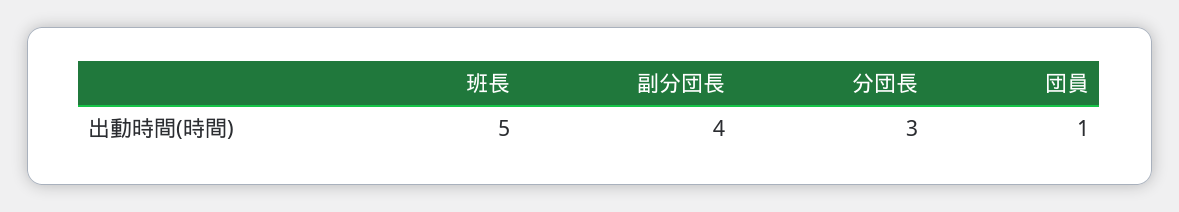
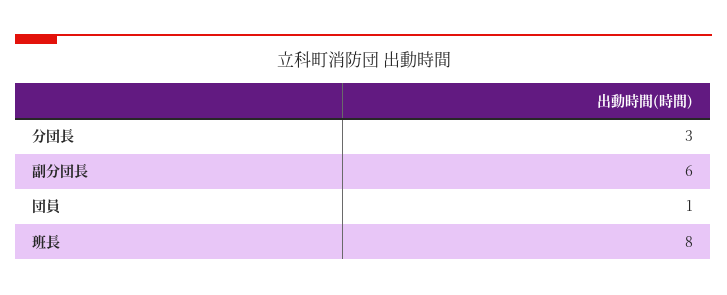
班長: 5 -> 8
副分団長: 4 -> 6

